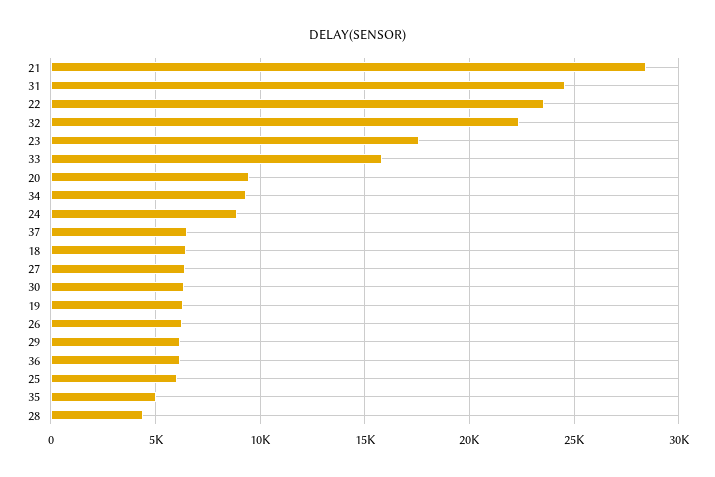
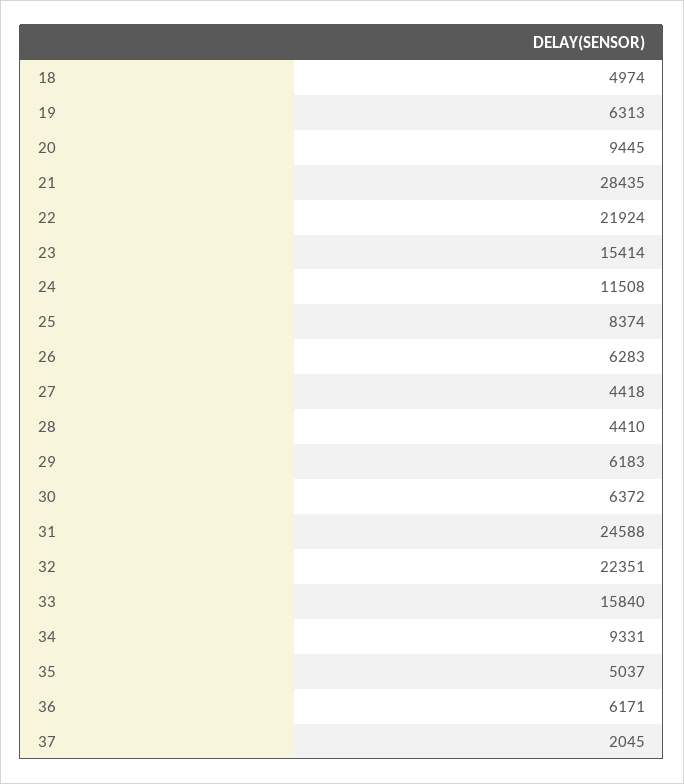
22: 23500 -> 21924
23: 17500 -> 15414
24: 9000 -> 11508
37: 6500 -> 2045
18: 6500 -> 4974
27: 6500 -> 4418
25: 6000 -> 8374

